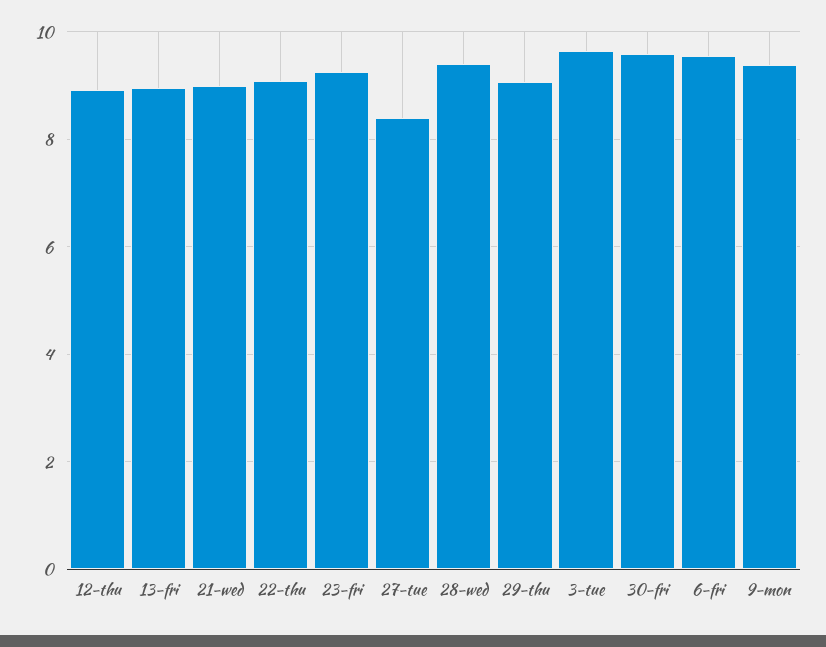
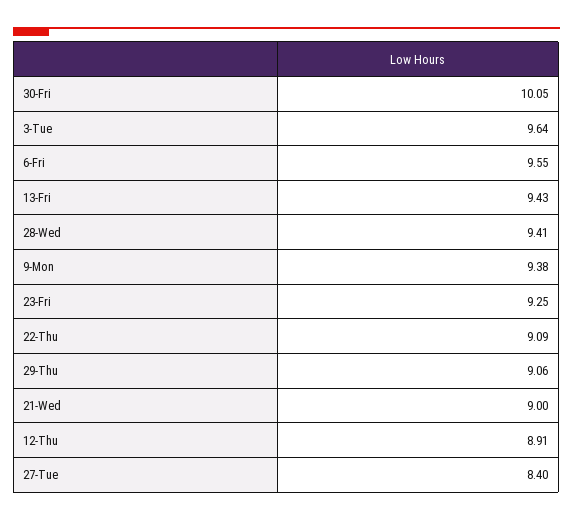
13-fri: 9 -> 9.43
30-fri: 9.6 -> 10.05

